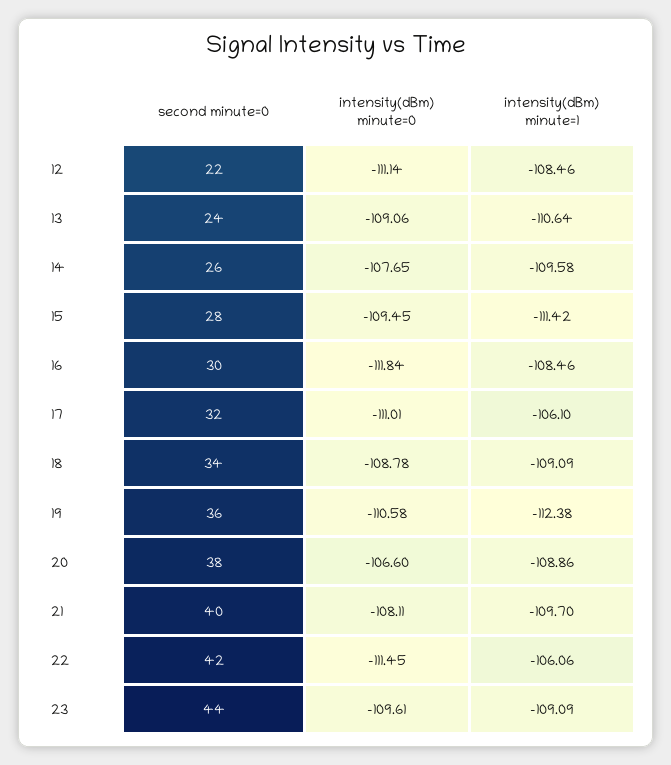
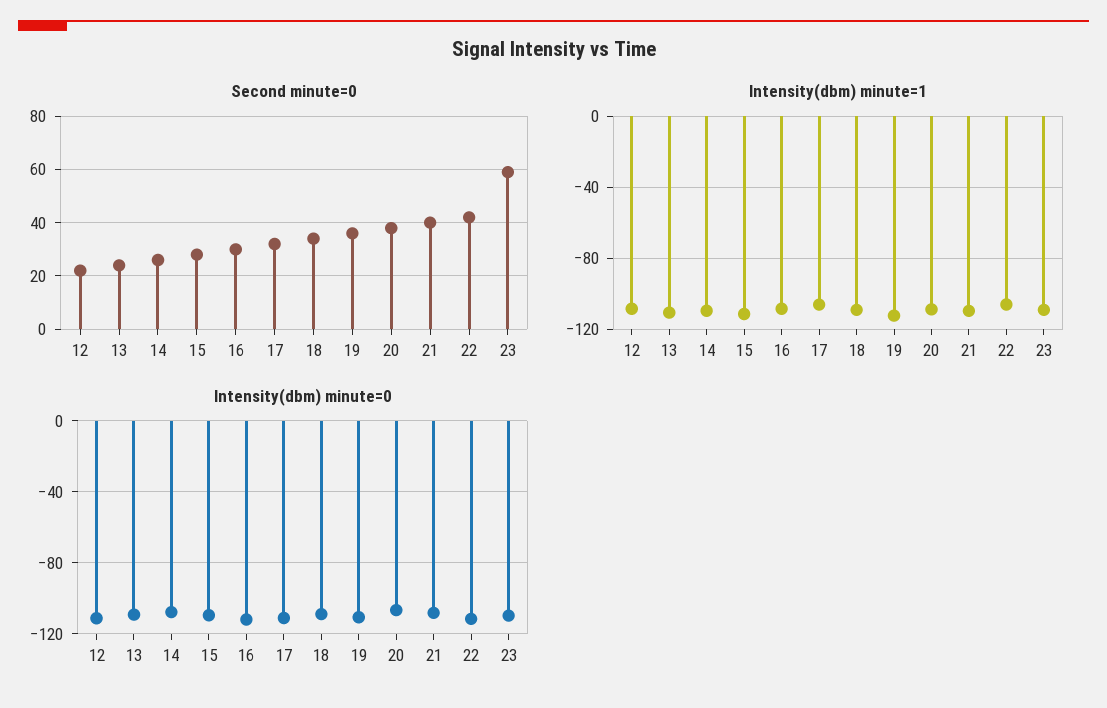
second minute=0, 23: 44 -> 60

